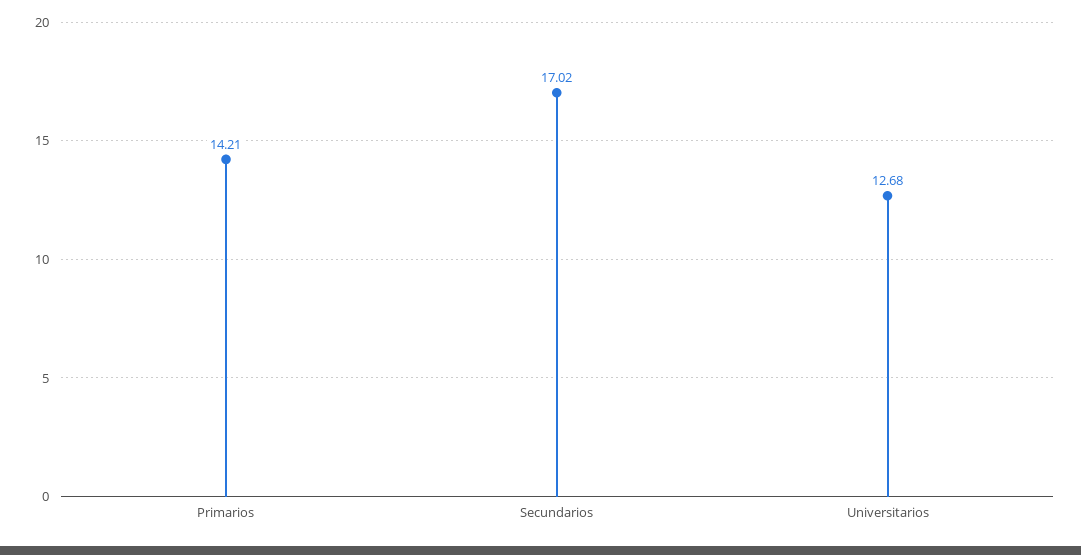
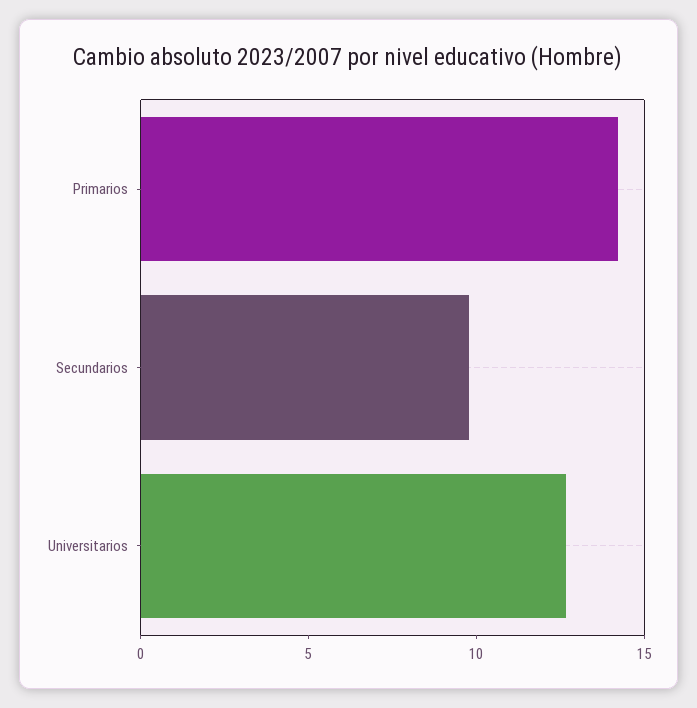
Secundarios: 17.02 -> 10

